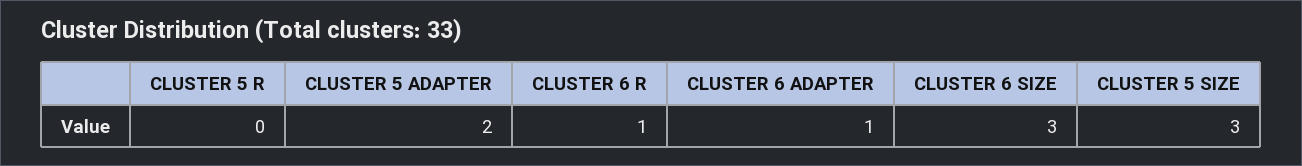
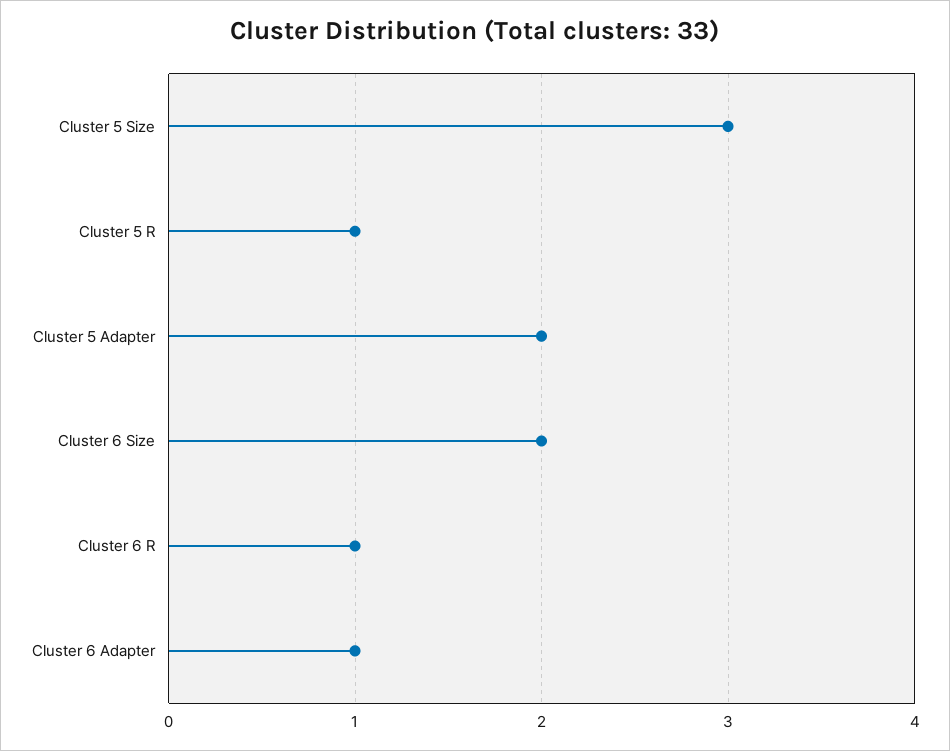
CLUSTER 5 R: 0 -> 1
CLUSTER 6 SIZE: 3 -> 2

